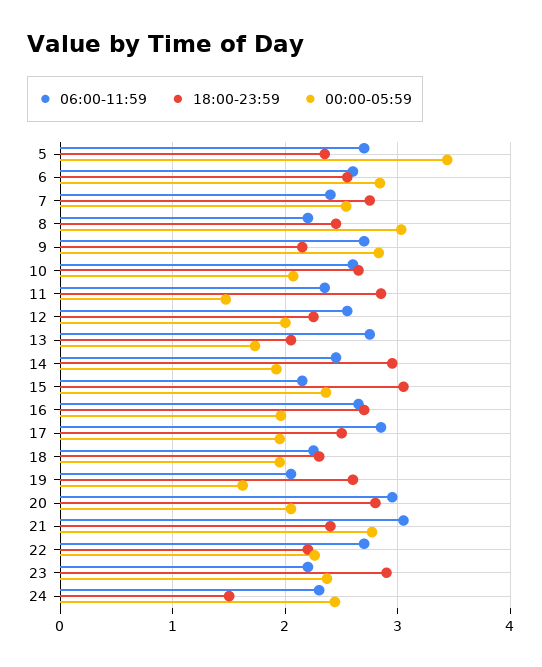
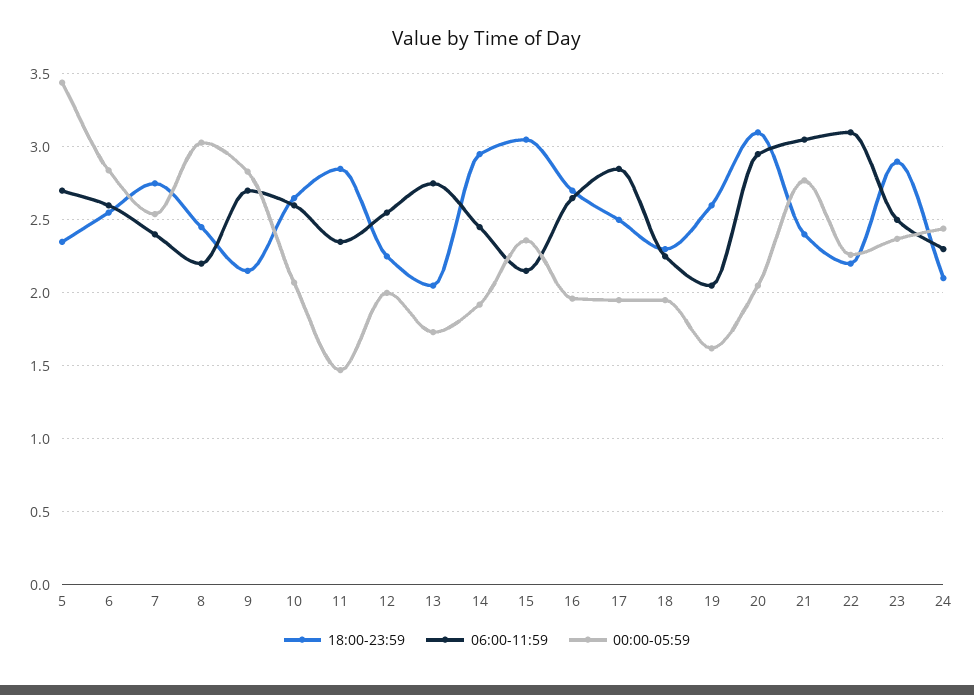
18:00-23:59, 20: 2.8 -> 3.1
06:00-11:59, 22: 2.7 -> 3.1
06:00-11:59, 23: 2.2 -> 2.5
18:00-23:59, 24: 1.5 -> 2.1

